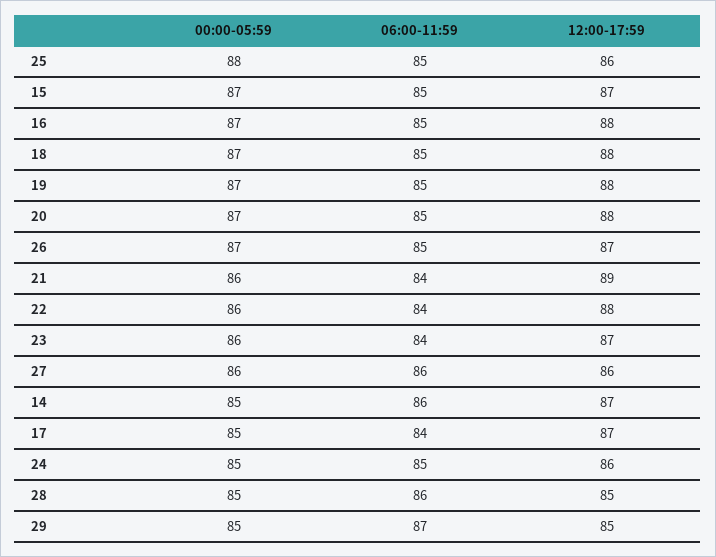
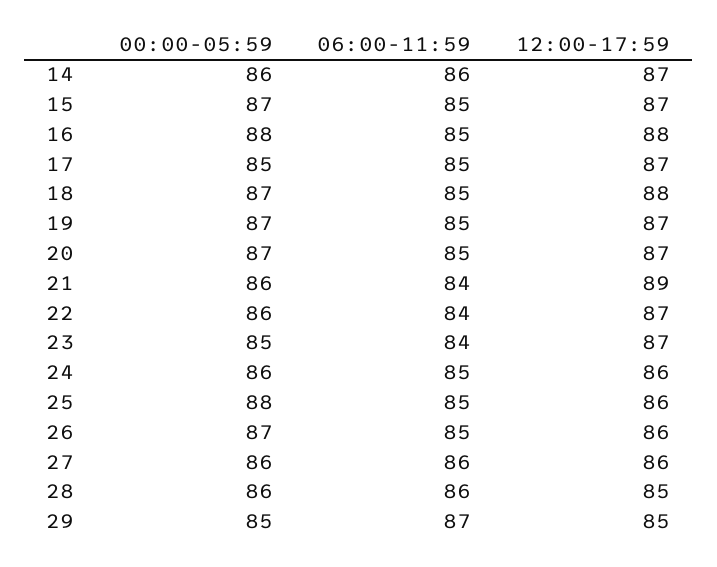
00:00-05:59, 16: 87 -> 88
12:00-17:59, 19: 88 -> 87
12:00-17:59, 20: 88 -> 87
12:00-17:59, 26: 87 -> 86
12:00-17:59, 22: 88 -> 87
00:00-05:59, 23: 86 -> 85
00:00-05:59, 14: 85 -> 86
06:00-11:59, 17: 84 -> 85
00:00-05:59, 24: 85 -> 86
00:00-05:59, 28: 85 -> 86

